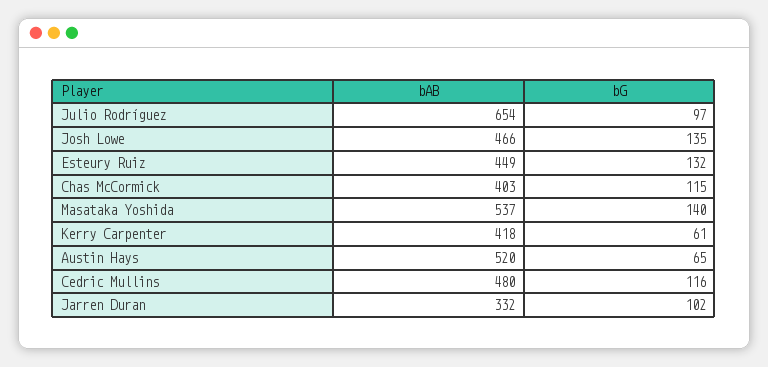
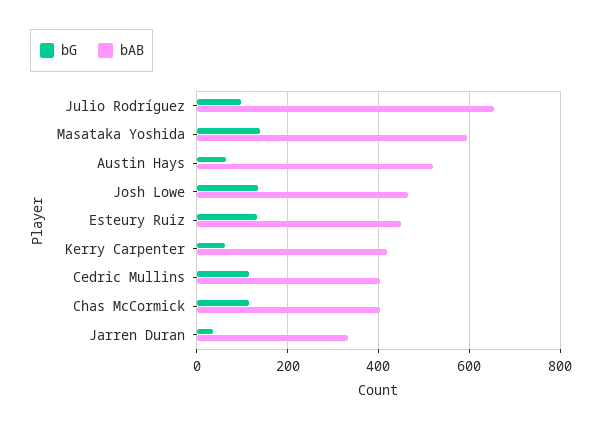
bAB, Masataka Yoshida: 537 -> 600
bAB, Cedric Mullins: 480 -> 400
bG, Jarren Duran: 102 -> 40

